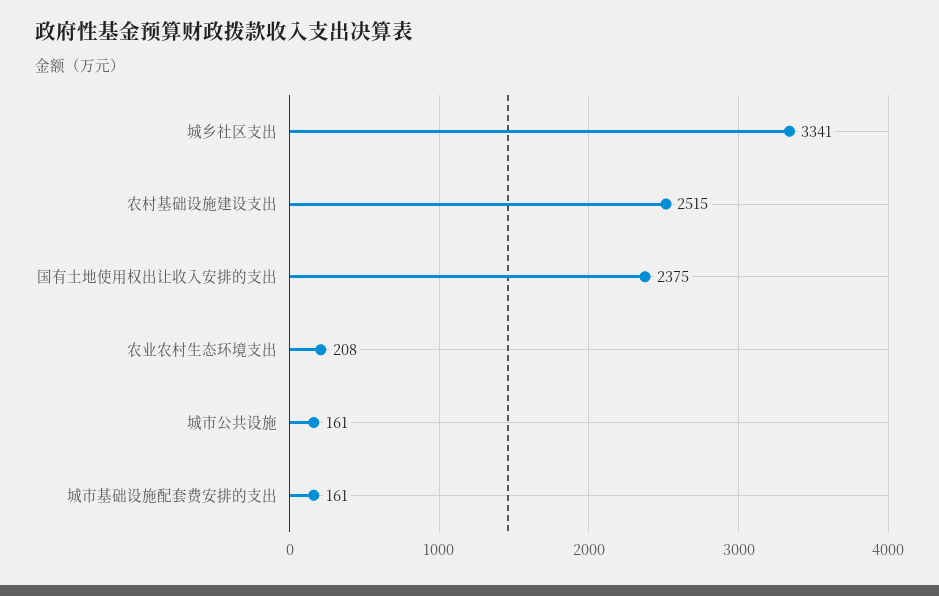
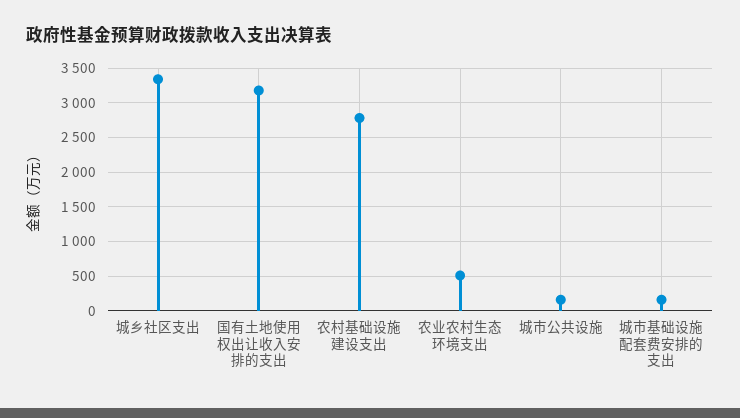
农村基础设施建设支出: 2515 -> 2800
国有土地使用权出让收入安排的支出: 2375 -> 3200
农业农村生态环境支出: 208 -> 500

